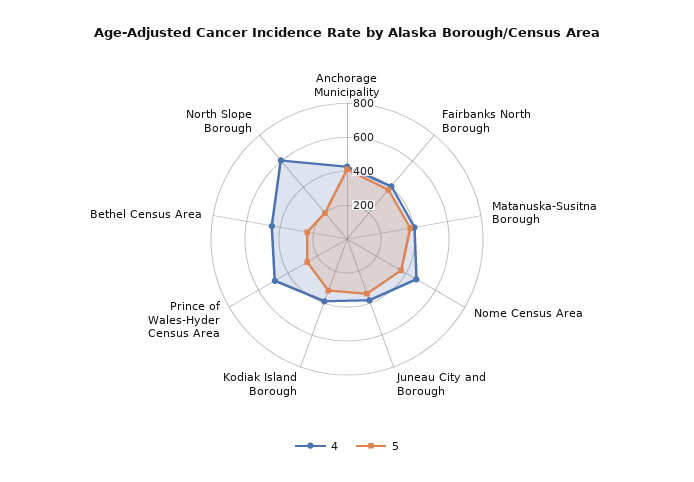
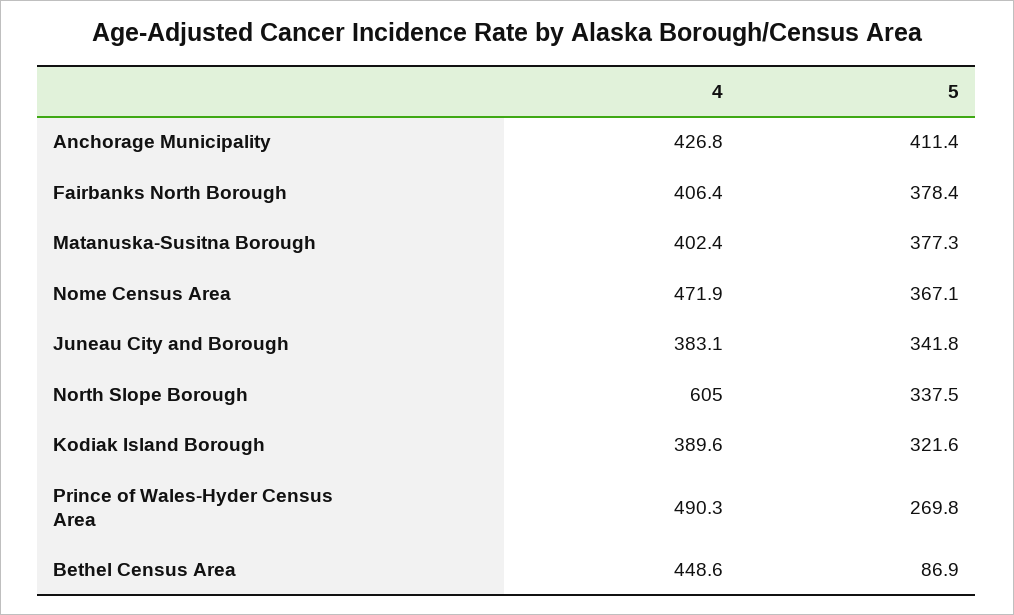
5, Bethel Census Area: 250 -> 86.9
5, North Slope Borough: 200 -> 337.5

